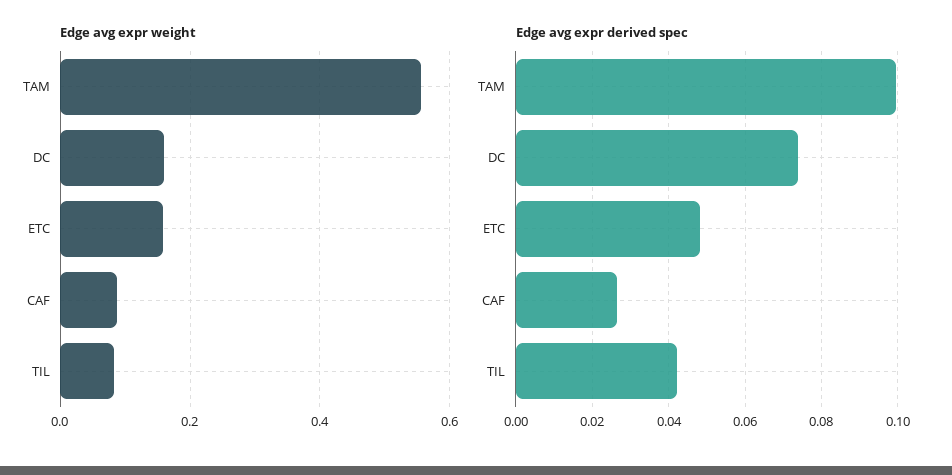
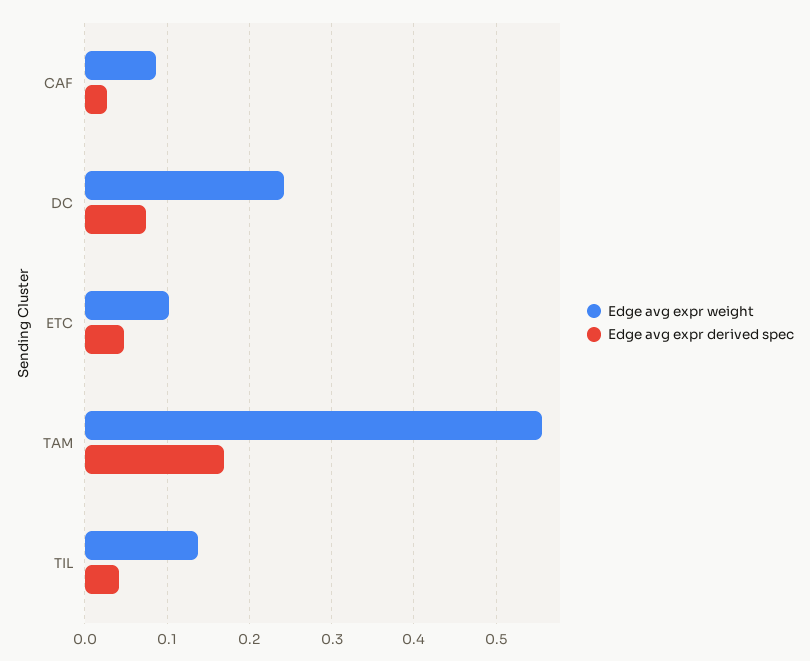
Edge avg expr weight, DC: 0.16 -> 0.24
Edge avg expr weight, ETC: 0.16 -> 0.1
Edge avg expr weight, TIL: 0.08 -> 0.14
Edge avg expr derived spec, TAM: 0.1 -> 0.17

